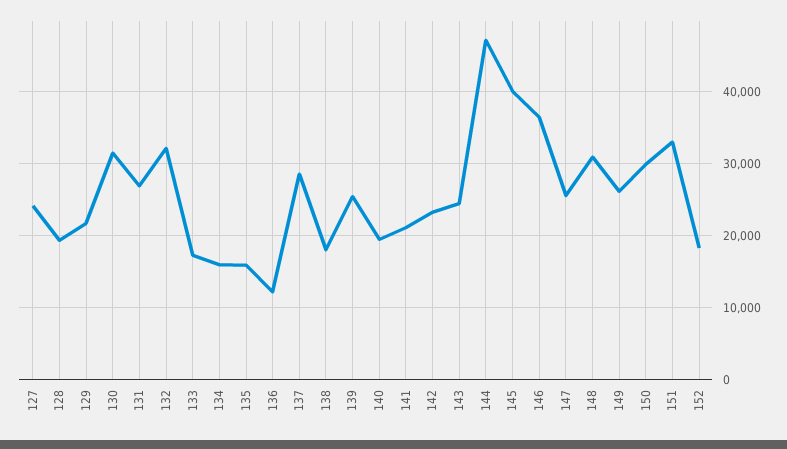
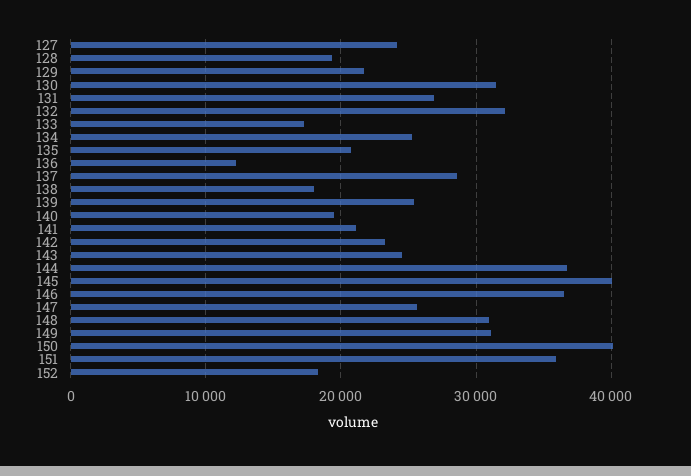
134: 16000 -> 25000
135: 16000 -> 21000
144: 47000 -> 37000
149: 26000 -> 31000
150: 30000 -> 40000
151: 33000 -> 36000

